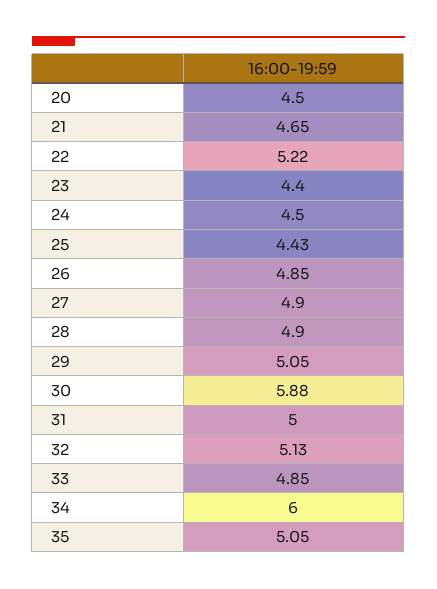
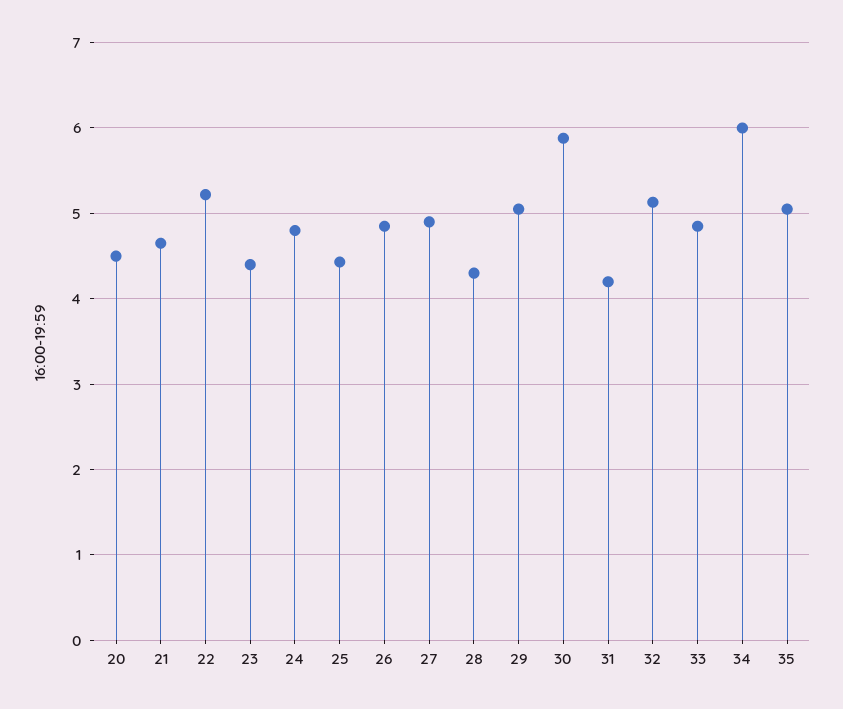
24: 4.5 -> 4.8
28: 4.9 -> 4.3
31: 5 -> 4.2

